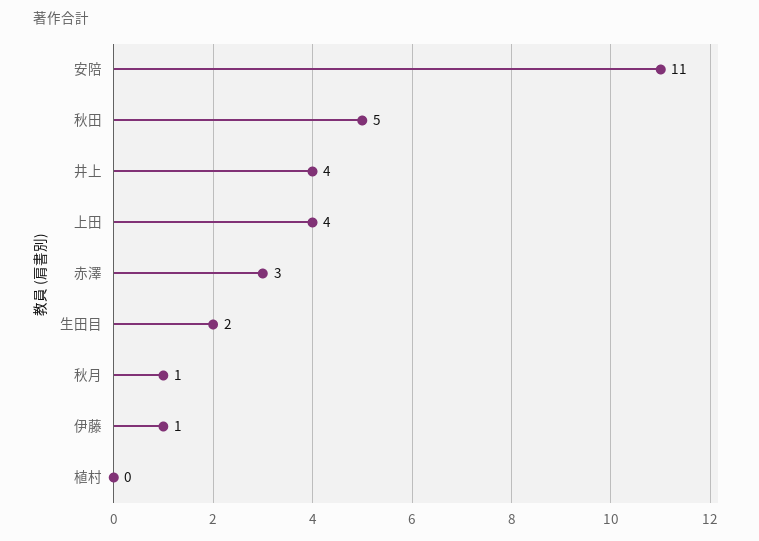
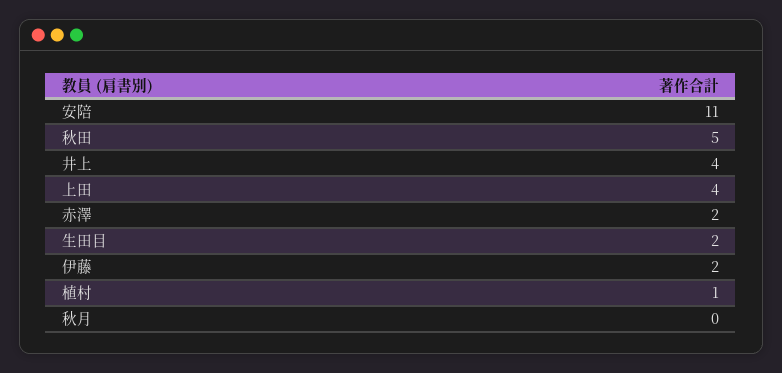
赤澤: 3 -> 2
秋月: 1 -> 0
伊藤: 1 -> 2
植村: 0 -> 1

